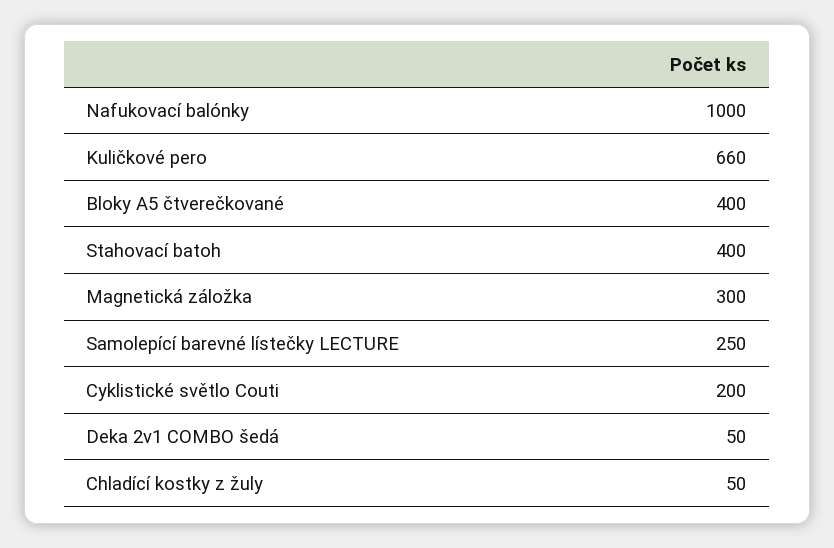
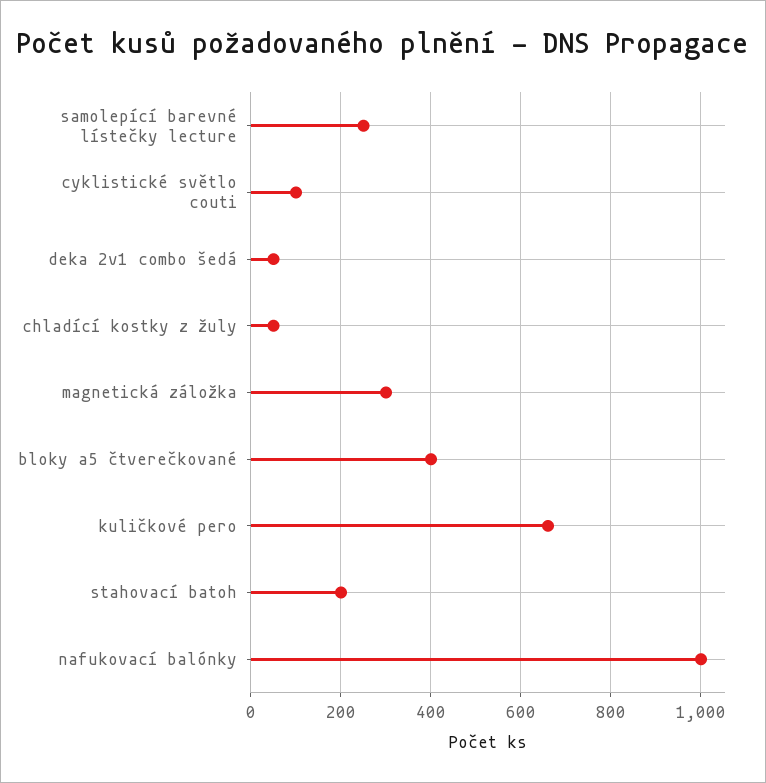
Stahovací batoh: 400 -> 200
Cyklistické světlo Couti: 200 -> 100

